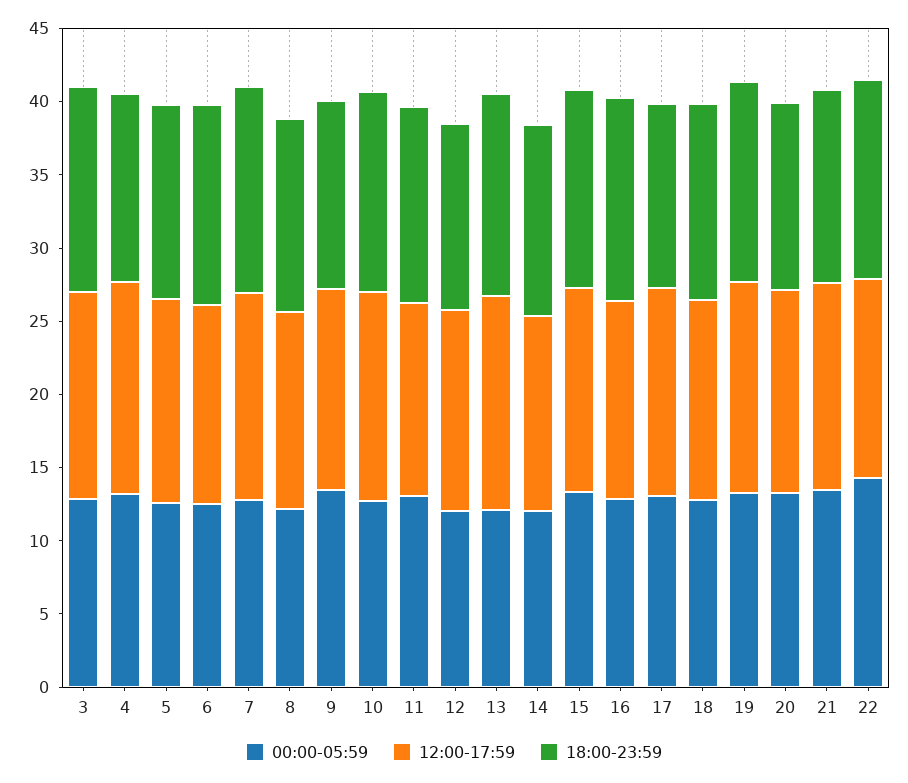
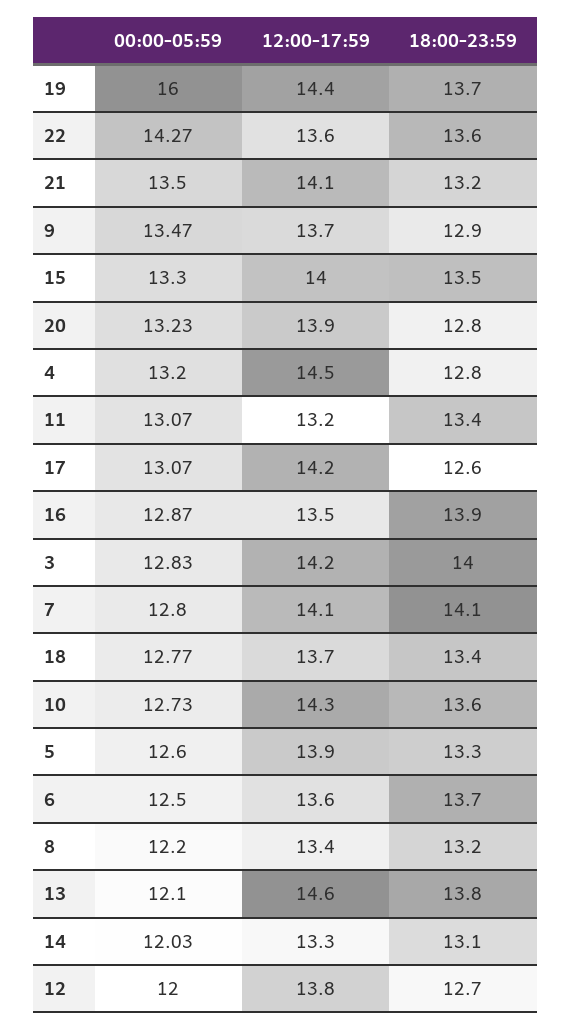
00:00-05:59, 19: 13 -> 16

